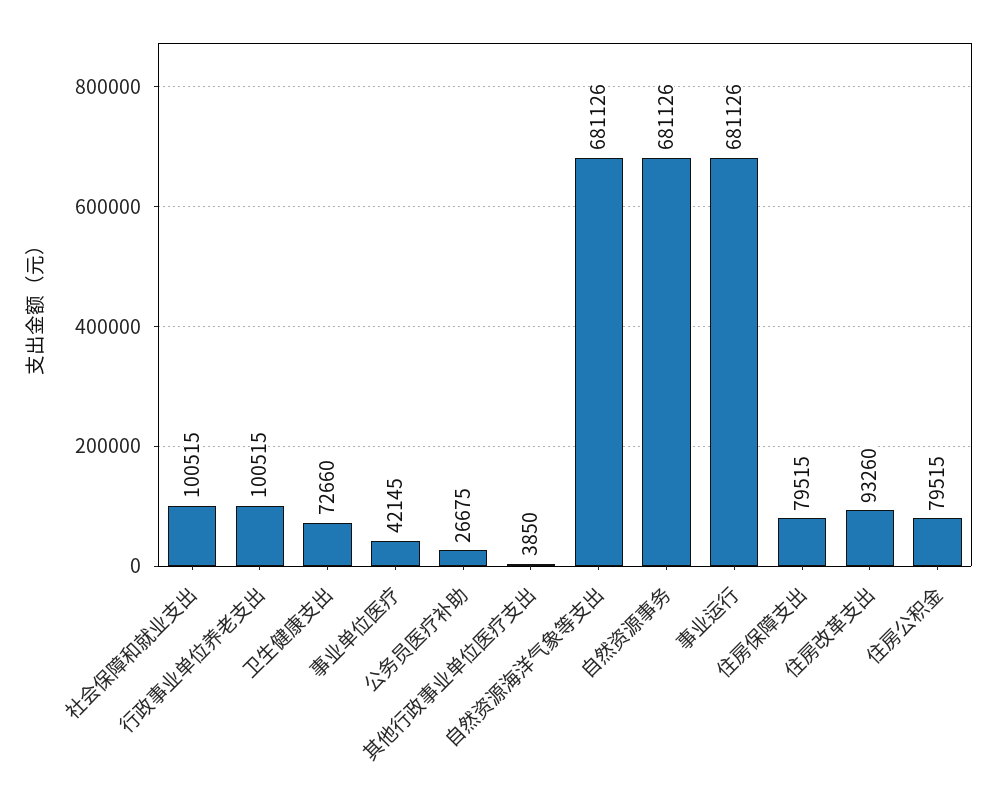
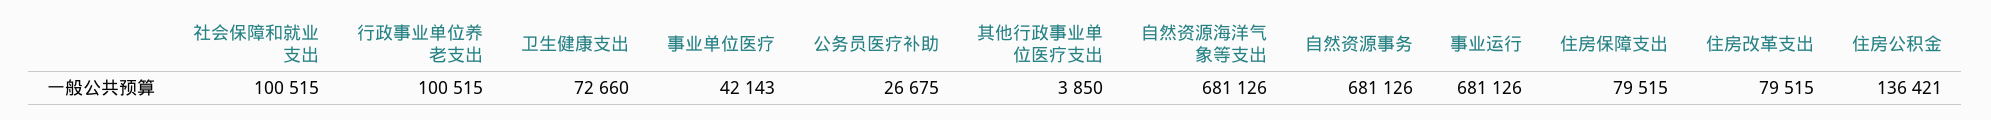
事业单位医疗: 42145 -> 42143
住房改革支出: 93260 -> 79515
住房公积金: 79515 -> 136421

